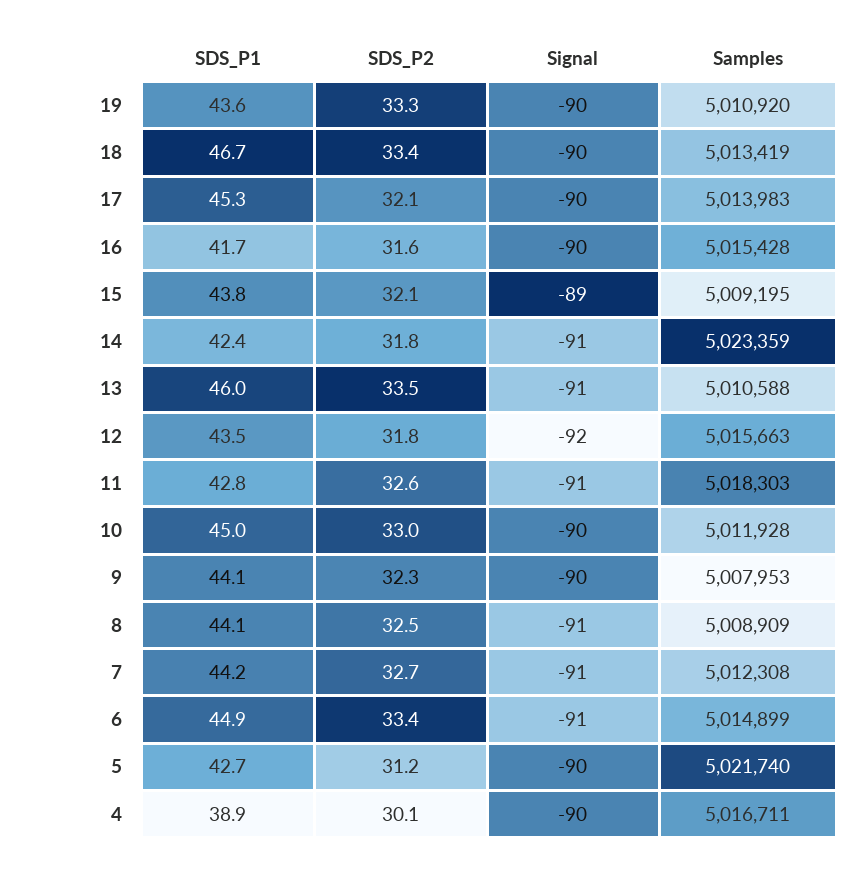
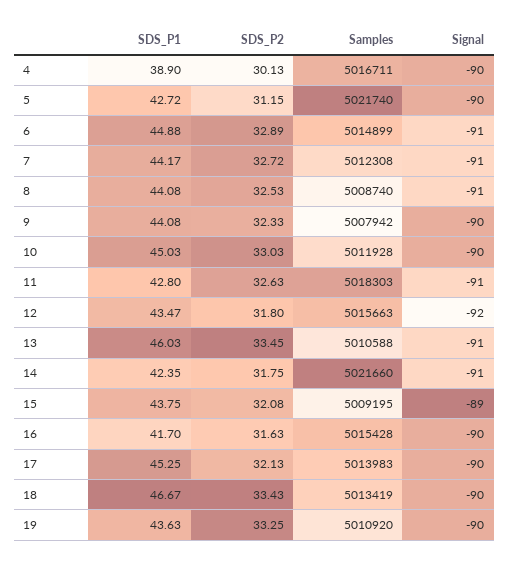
Samples, 14: 5023359 -> 5021660
Samples, 9: 5007953 -> 5007942
Samples, 8: 5008909 -> 5008740
SDS_P2, 6: 33.4 -> 32.89

